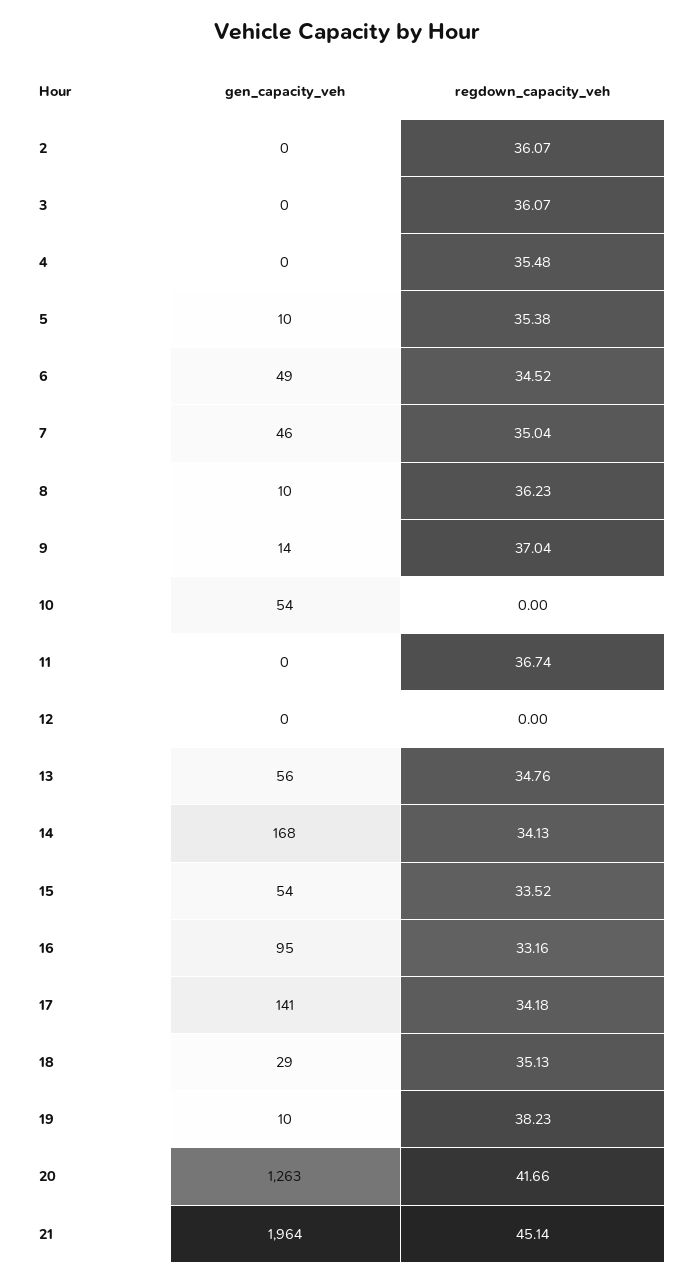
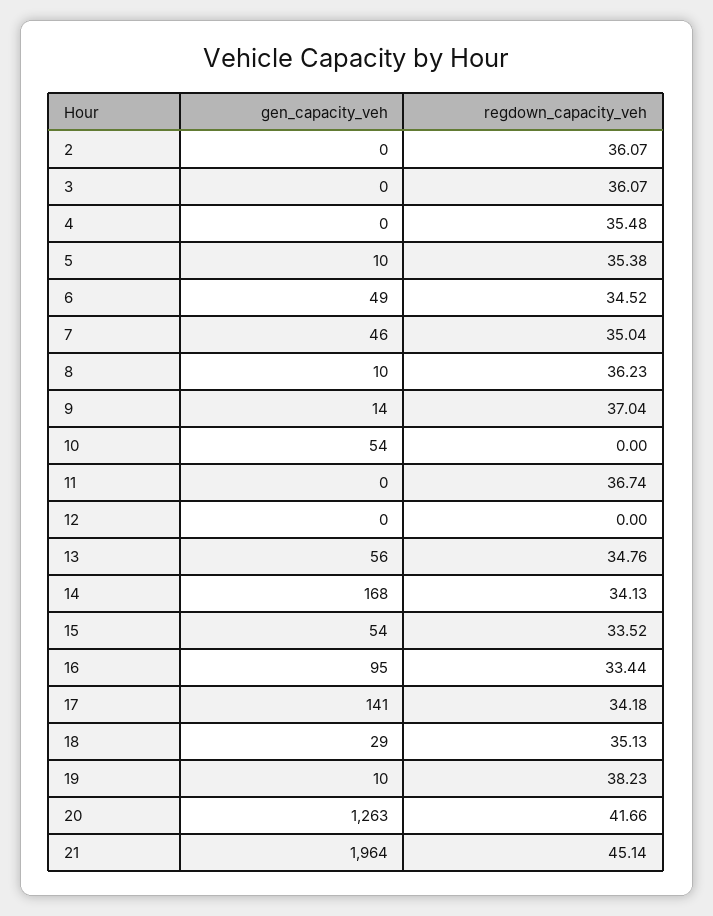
regdown_capacity_veh, 16: 33.16 -> 33.44

